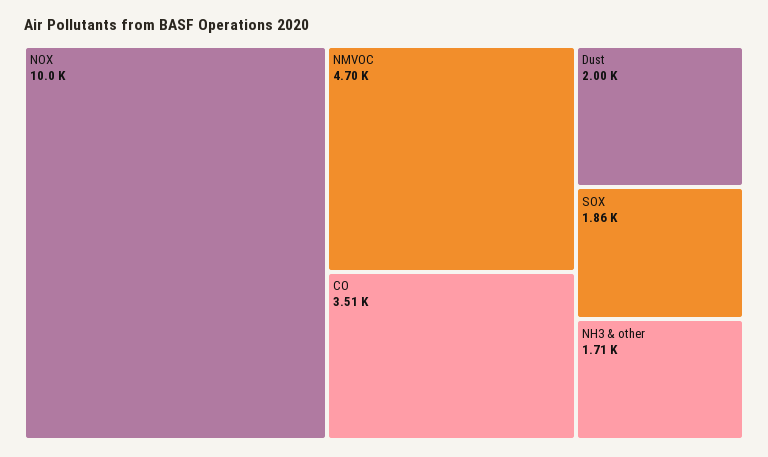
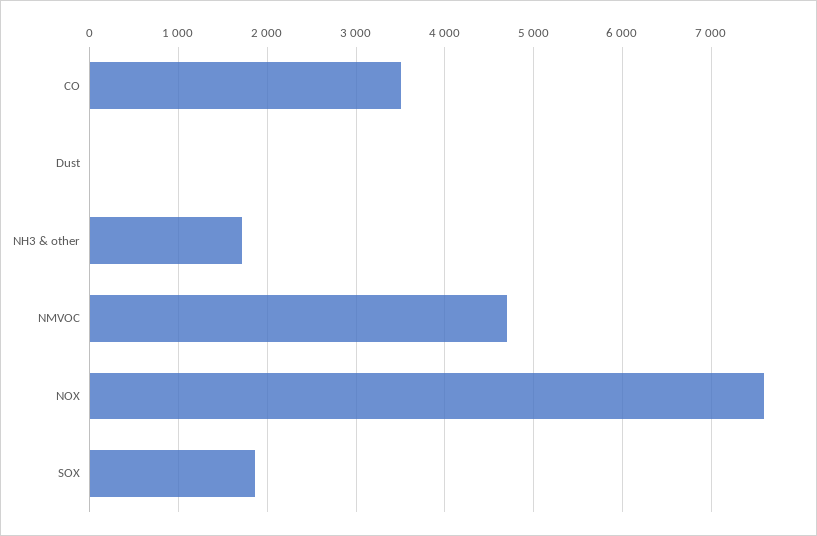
NOX: 10000 -> 7600
Dust: 2000 -> 0

